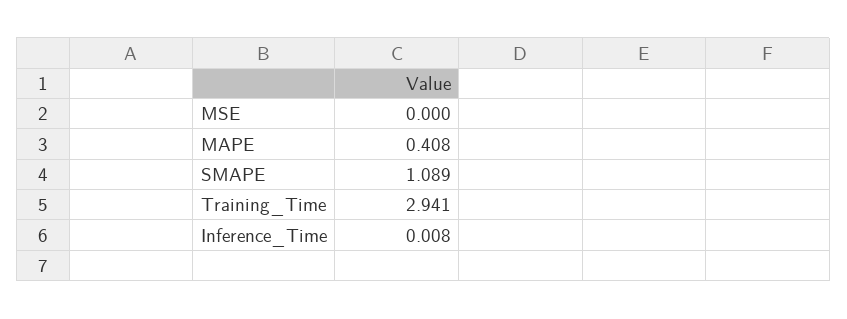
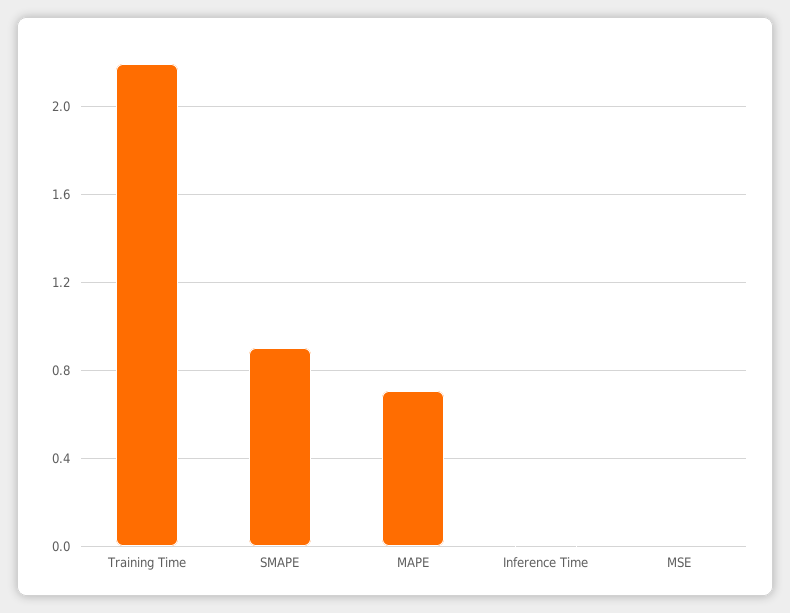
MAPE: 0.408 -> 0.7
SMAPE: 1.089 -> 0.9
Training_Time: 2.941 -> 2.2

